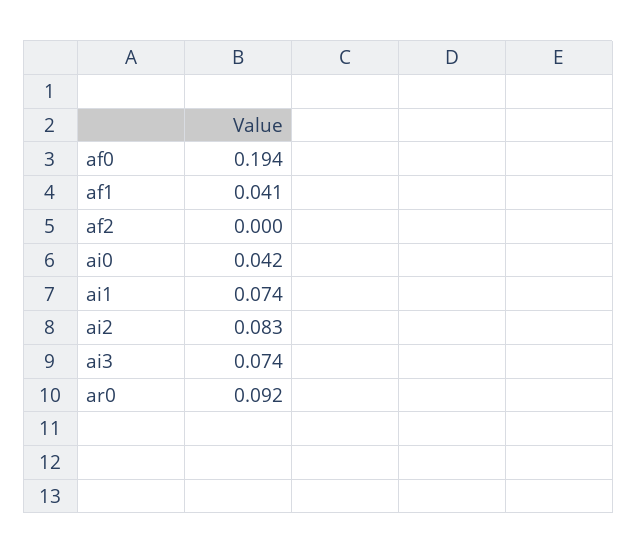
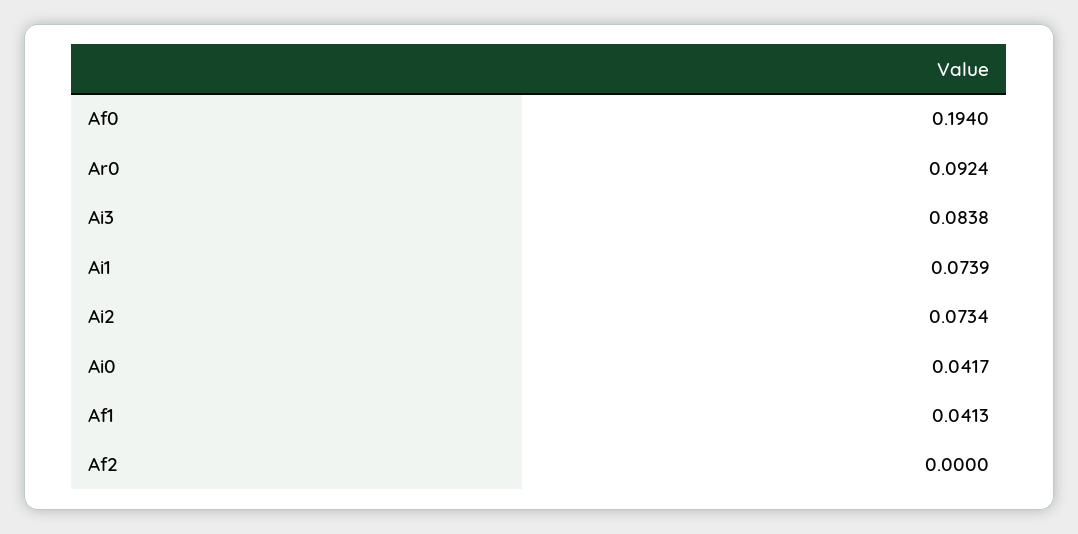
ai2: 0.083 -> 0.0734
ai3: 0.074 -> 0.0838

